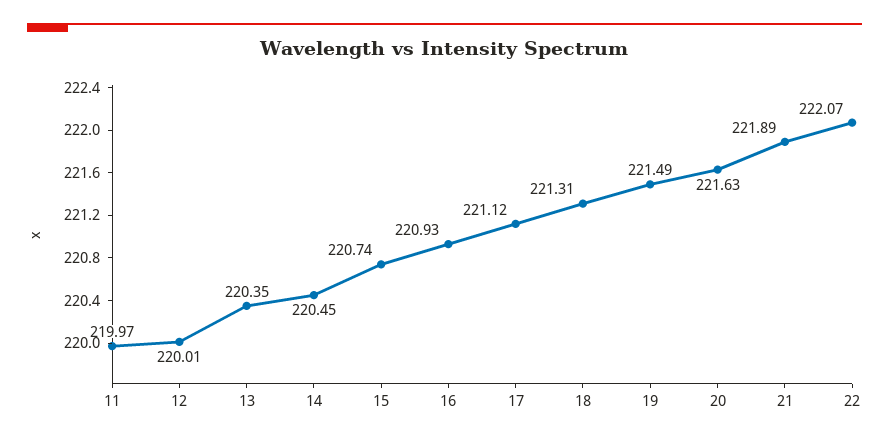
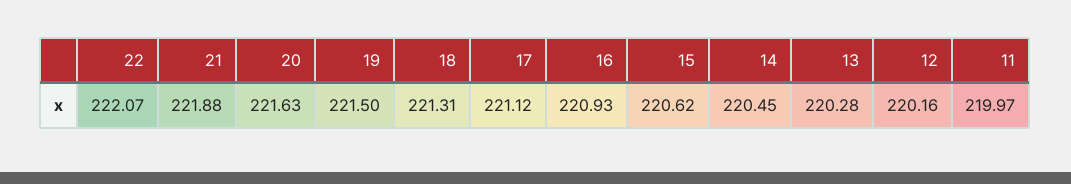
12: 220.01 -> 220.16
13: 220.35 -> 220.28
15: 220.74 -> 220.62
19: 221.49 -> 221.5
21: 221.89 -> 221.88

